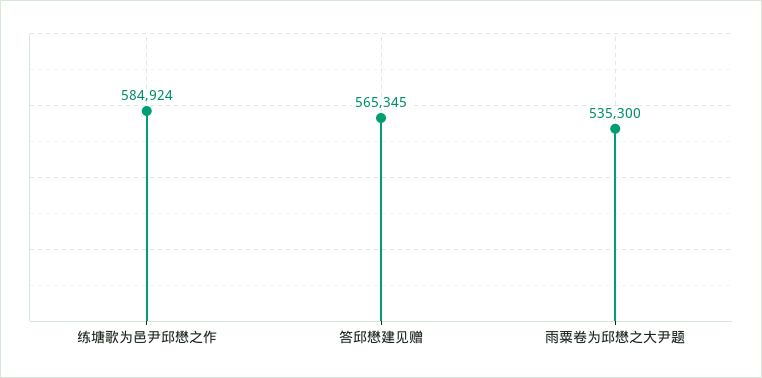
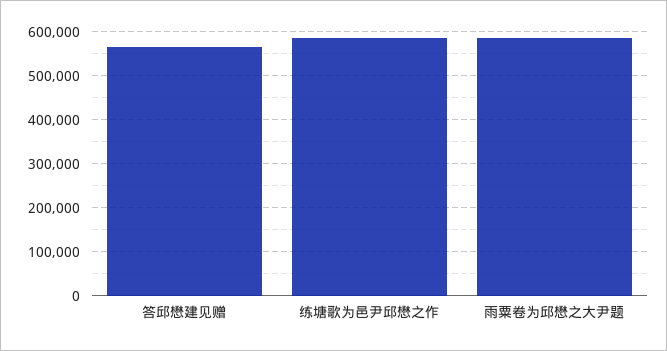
雨粟卷为邱懋之大尹题: 535300 -> 580000

